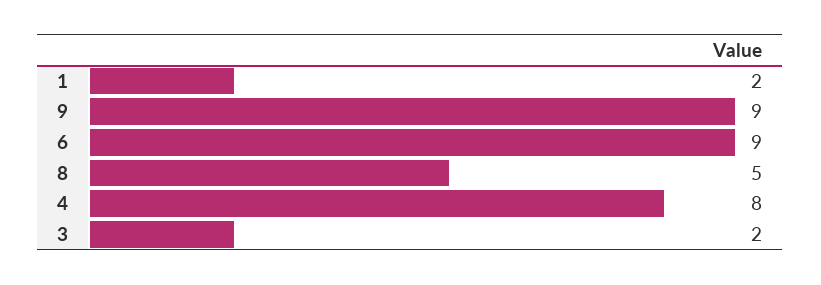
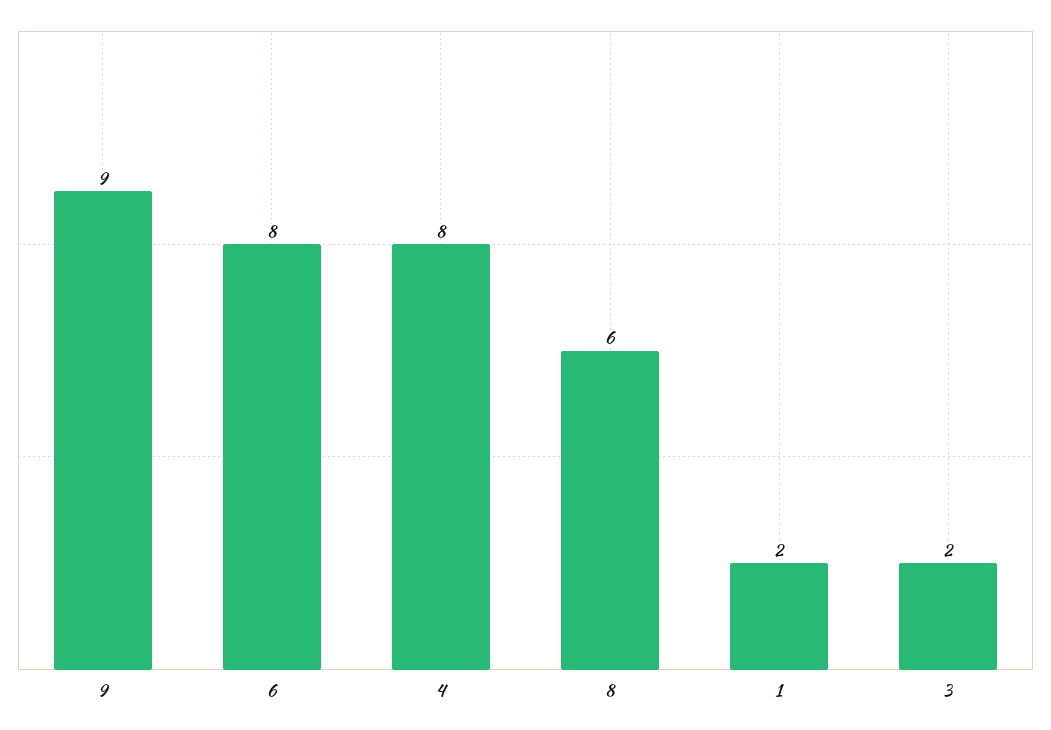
6: 9 -> 8
8: 5 -> 6

